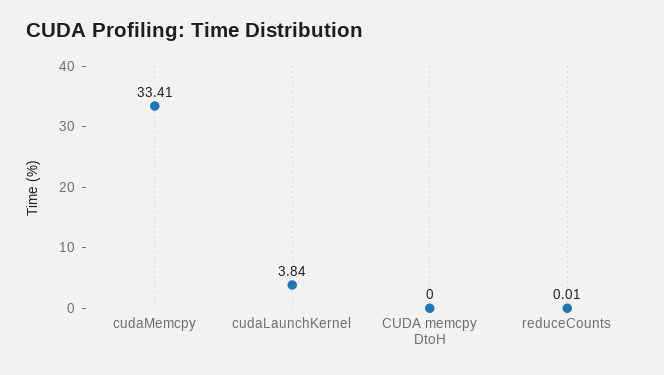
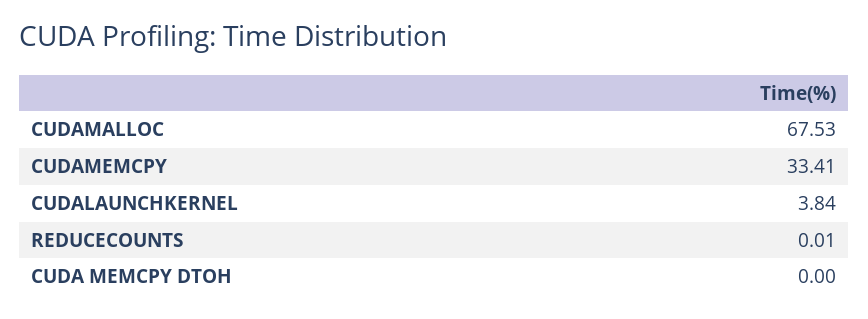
CUDAMALLOC: none -> 67.53

